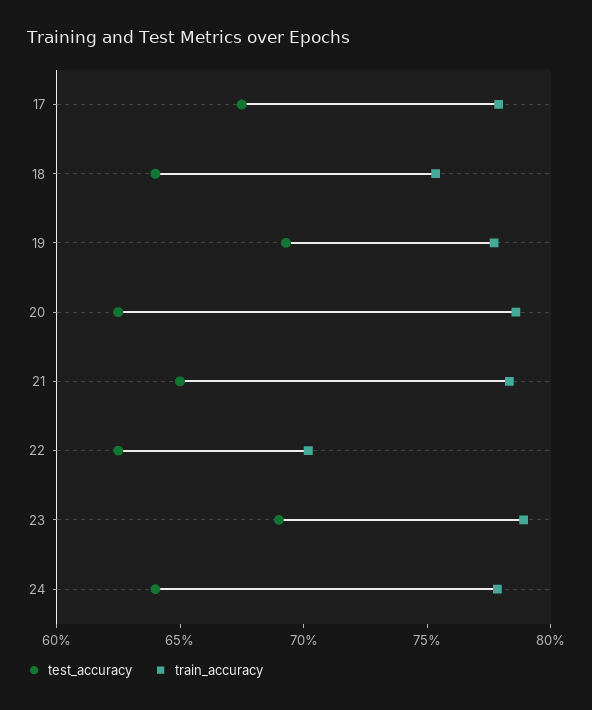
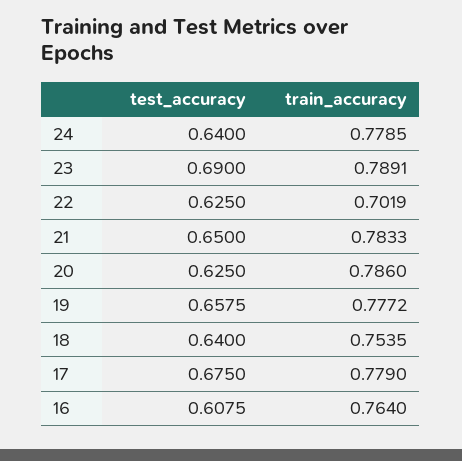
test_accuracy, 19: 0.69 -> 0.6575
test_accuracy, 16: none -> 0.6075
train_accuracy, 16: none -> 0.764

